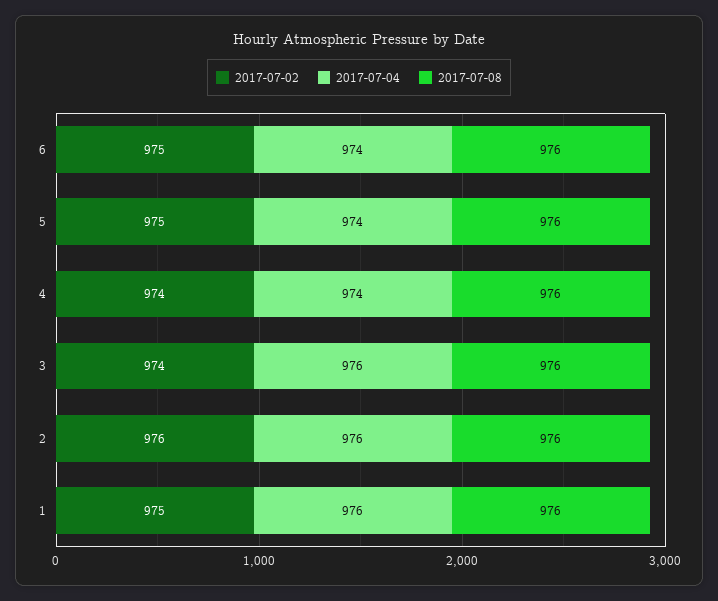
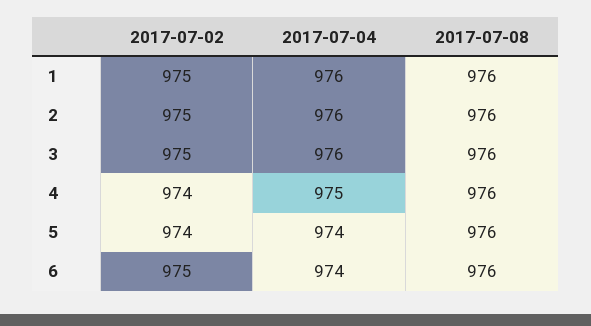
2017-07-02, 5: 975 -> 974
2017-07-04, 4: 974 -> 975
2017-07-02, 3: 974 -> 975
2017-07-02, 2: 976 -> 975

